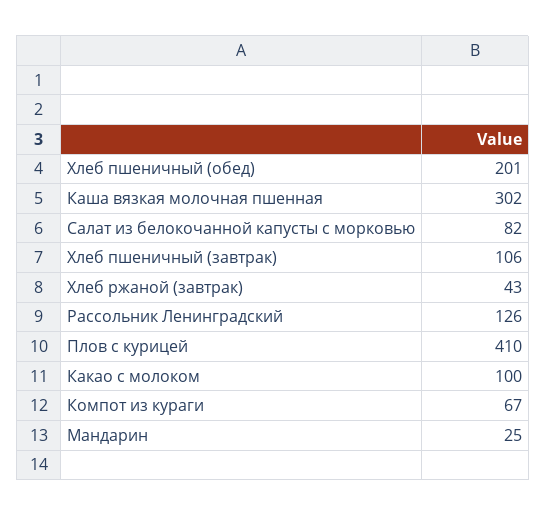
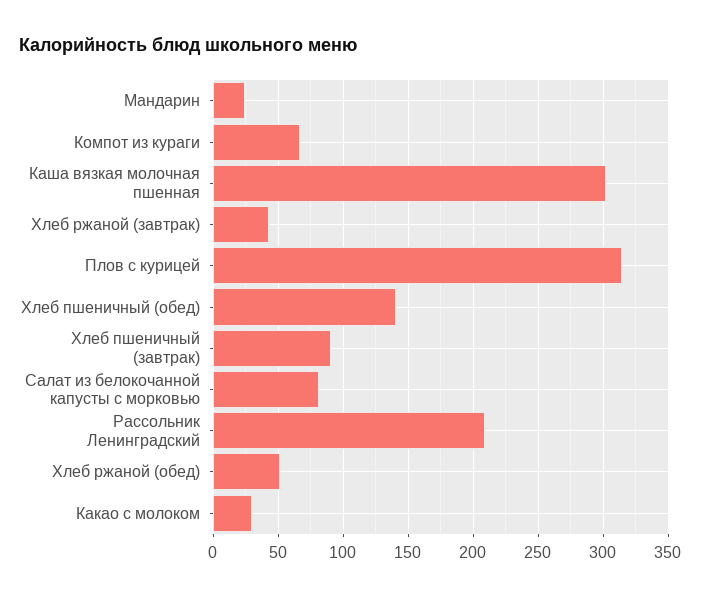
Хлеб пшеничный (обед): 201 -> 140
Хлеб пшеничный (завтрак): 106 -> 90
Рассольник Ленинградский: 126 -> 210
Плов с курицей: 410 -> 315
Какао с молоком: 100 -> 30
Хлеб ржаной (обед): none -> 50

